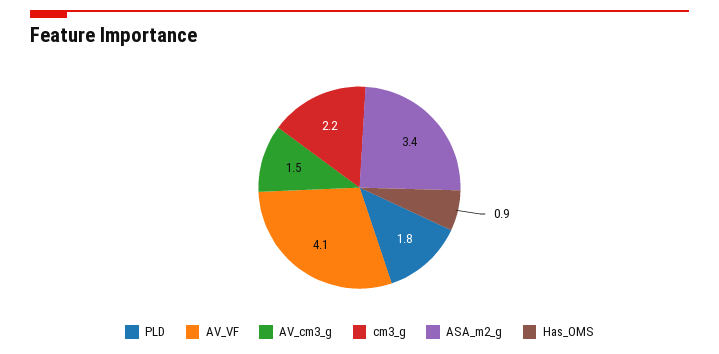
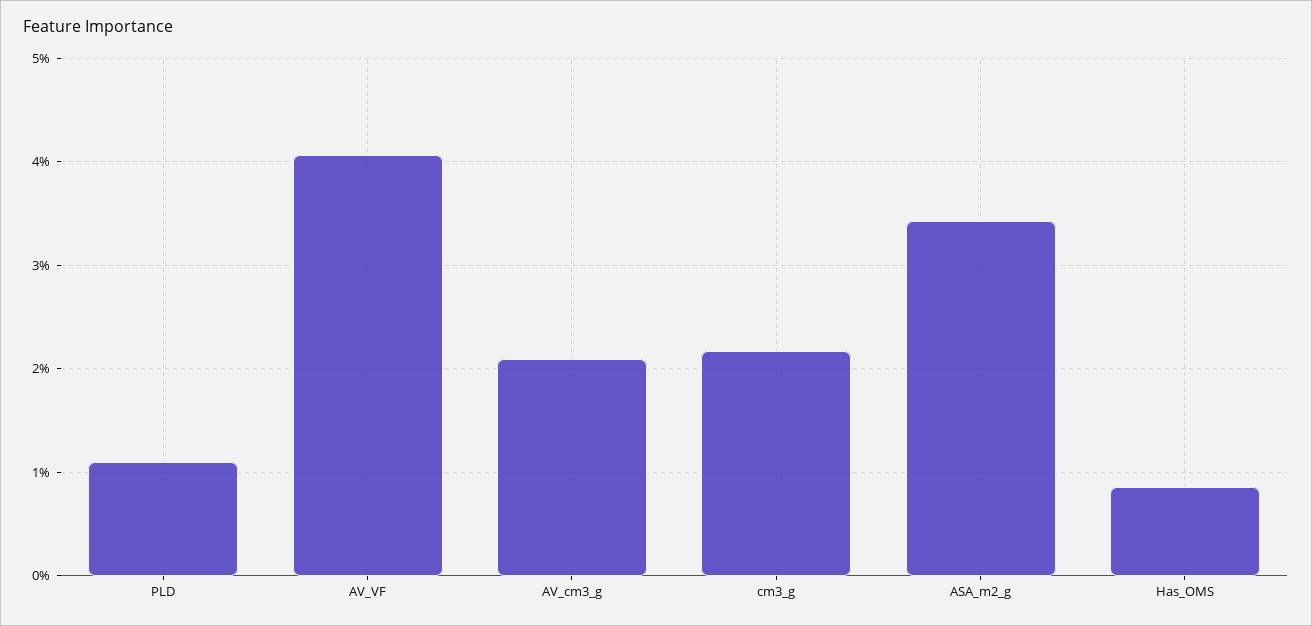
PLD: 1.8 -> 1.1
AV_cm3_g: 1.5 -> 2.1

